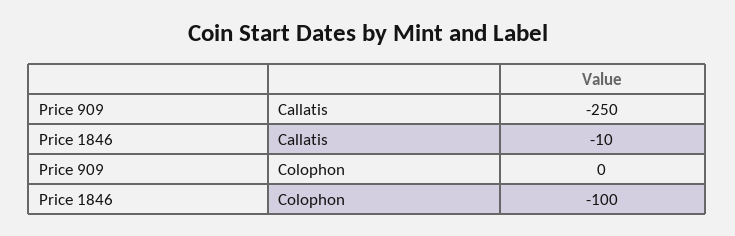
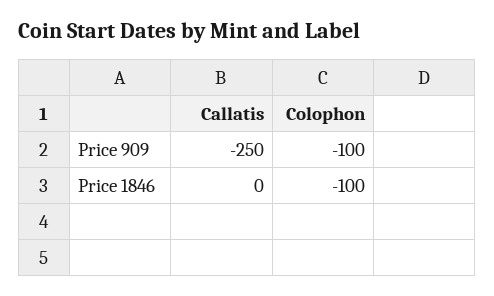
Price 1846, Callatis: -10 -> 0
Price 909, Colophon: 0 -> -100

